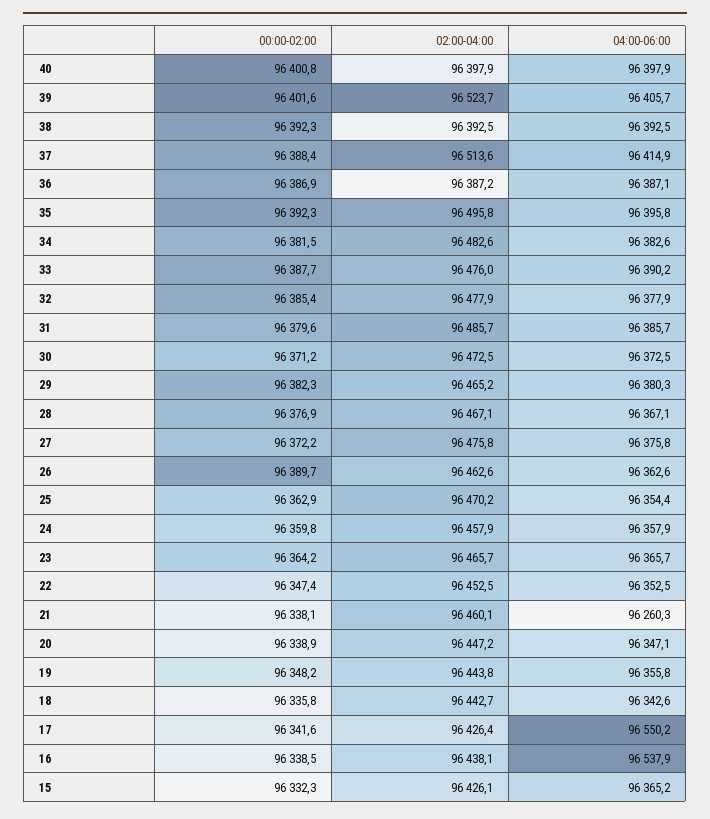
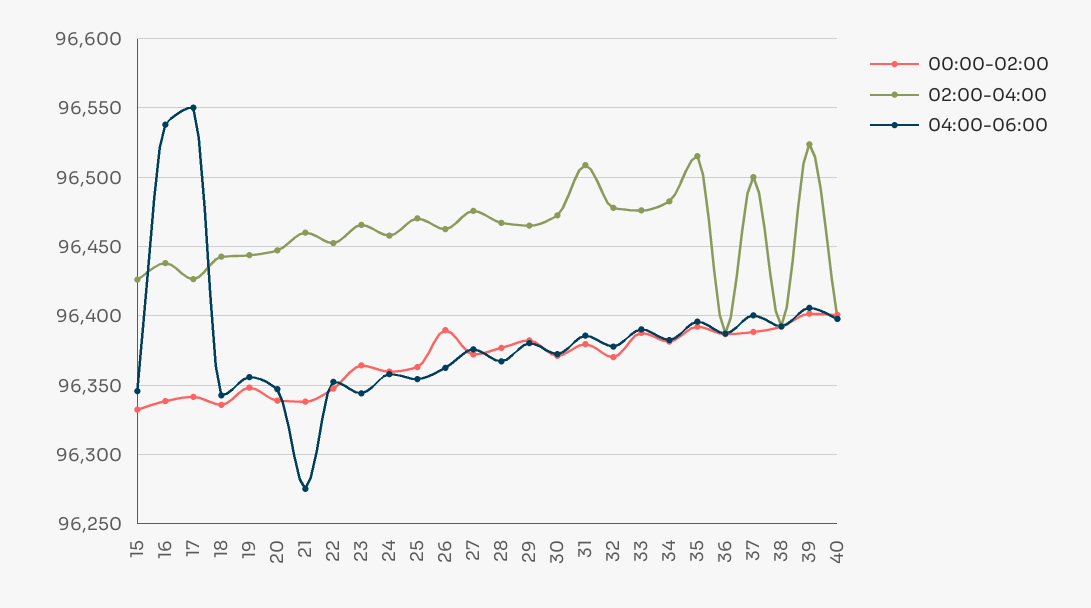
02:00-04:00, 37: 96513.6 -> 96500
04:00-06:00, 37: 96414.9 -> 96400
02:00-04:00, 35: 96495.8 -> 96515
00:00-02:00, 32: 96385.4 -> 96370
02:00-04:00, 31: 96485.7 -> 96510
04:00-06:00, 23: 96365.7 -> 96345
04:00-06:00, 21: 96260.3 -> 96275
04:00-06:00, 15: 96365.2 -> 96345

